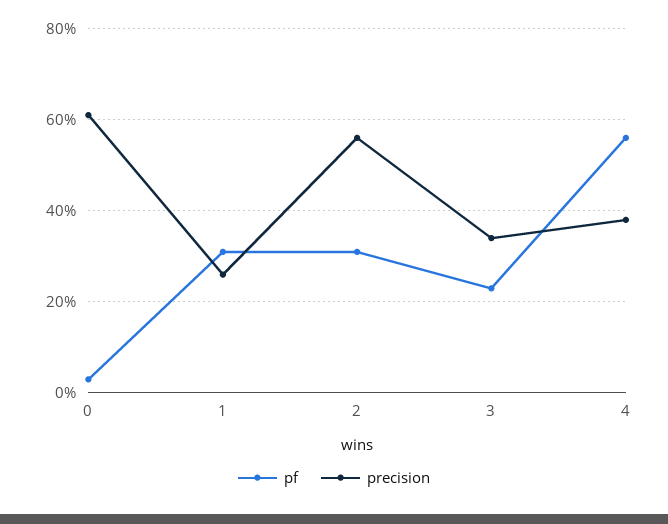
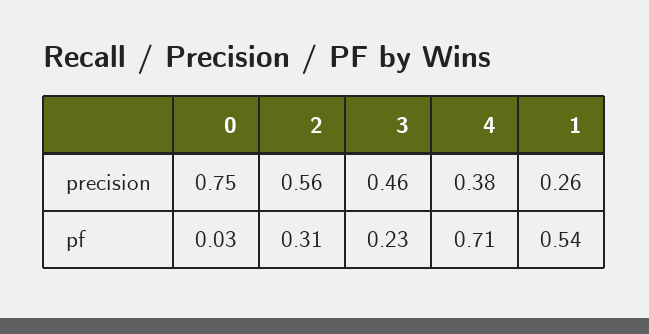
precision, 0: 0.6 -> 0.75
pf, 1: 0.3 -> 0.54
precision, 3: 0.35 -> 0.46
pf, 4: 0.55 -> 0.71

